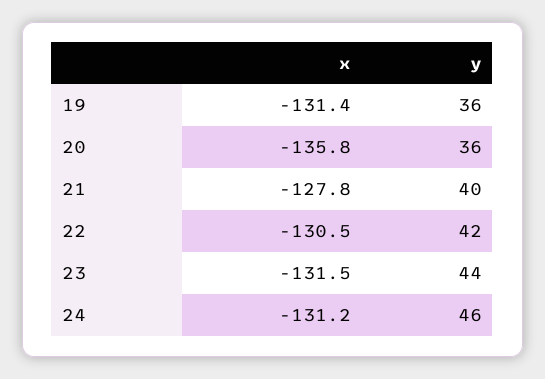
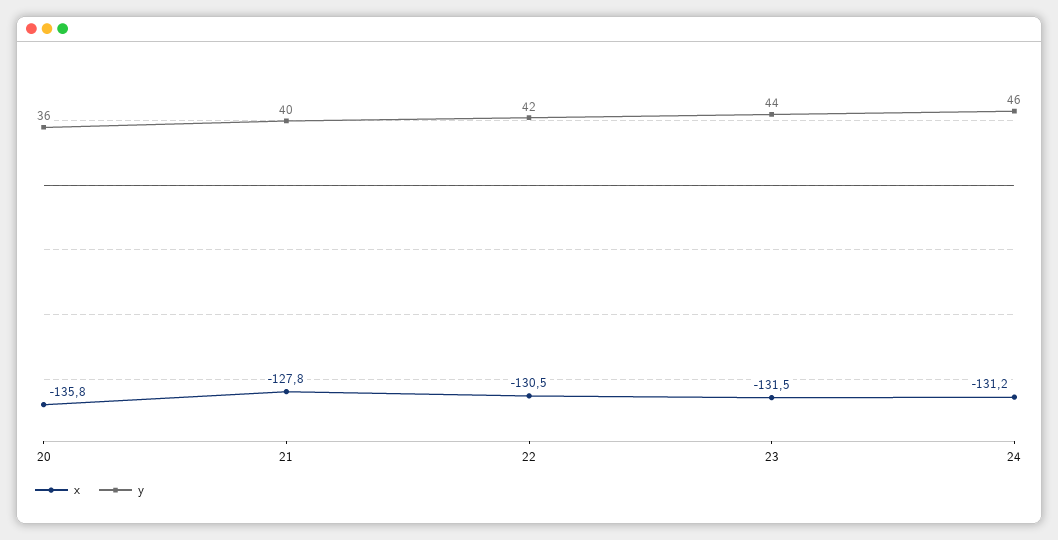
x, 19: -131.4 -> none
y, 19: 36 -> none

